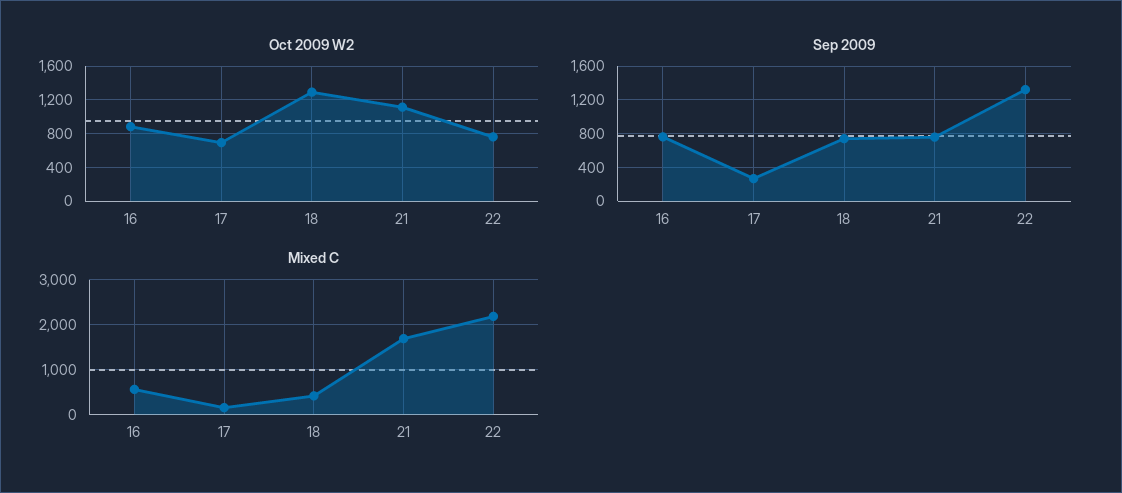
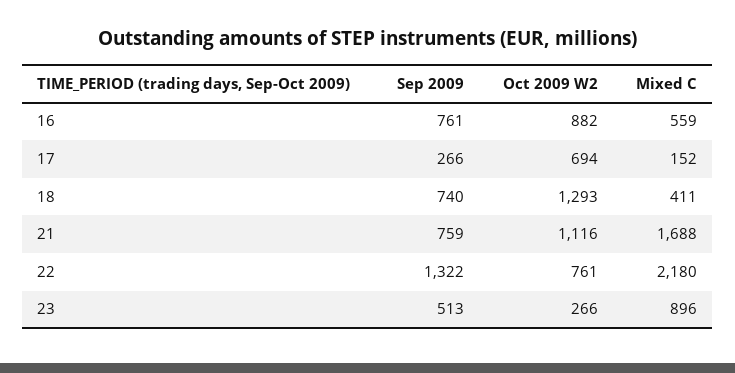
Sep 2009, 23: none -> 513
Oct 2009 W2, 23: none -> 266
Mixed C, 23: none -> 896

